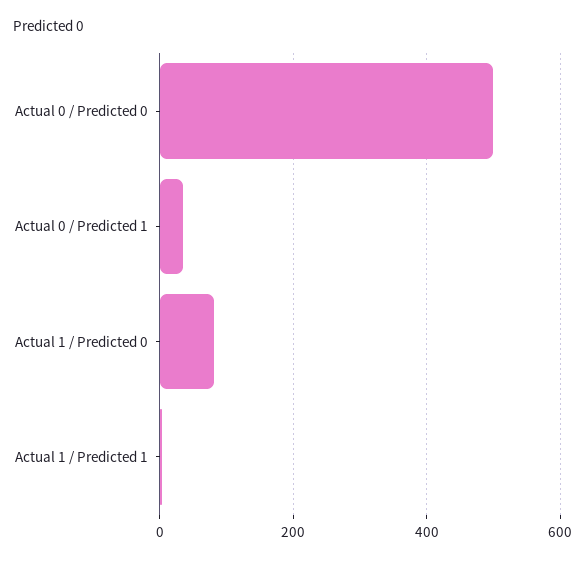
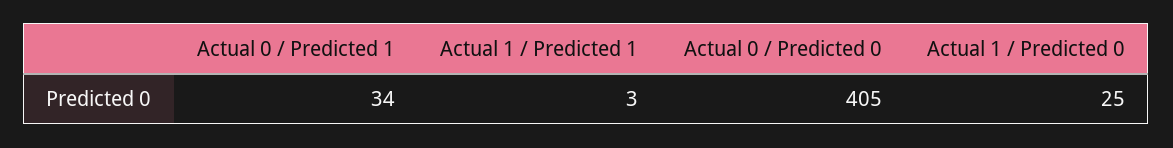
Actual 0 / Predicted 0: 500 -> 405
Actual 1 / Predicted 0: 80 -> 25

